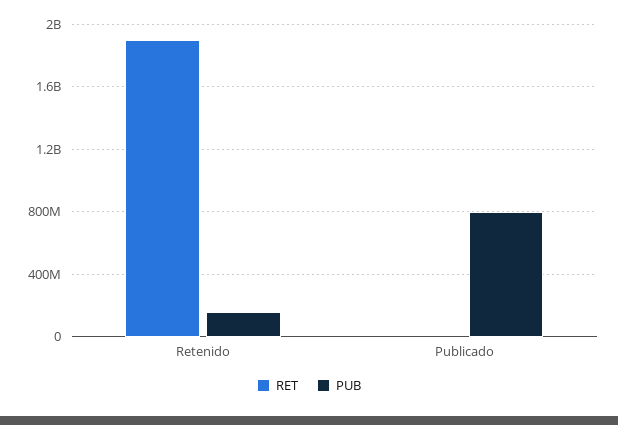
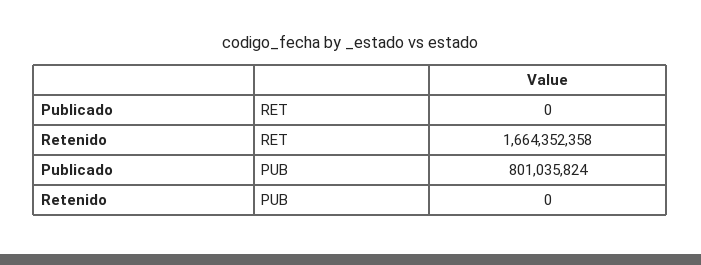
RET, Retenido: 1900000000 -> 1664352358
PUB, Retenido: 150000000 -> 0

